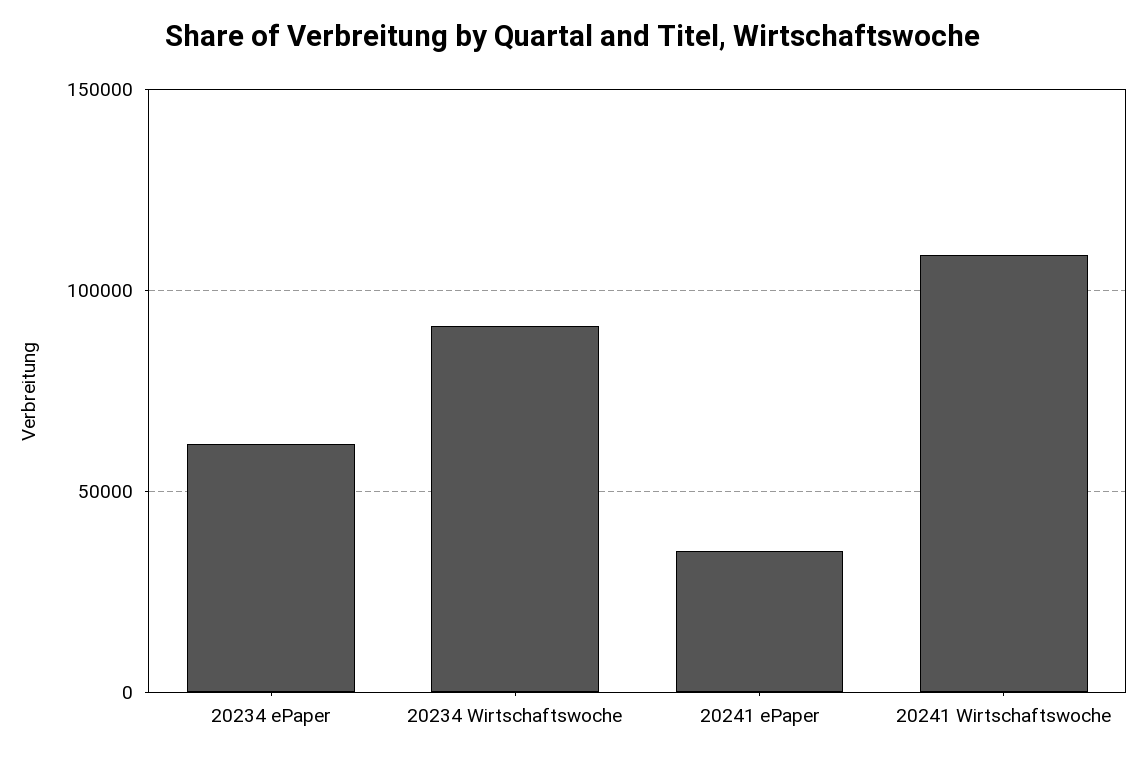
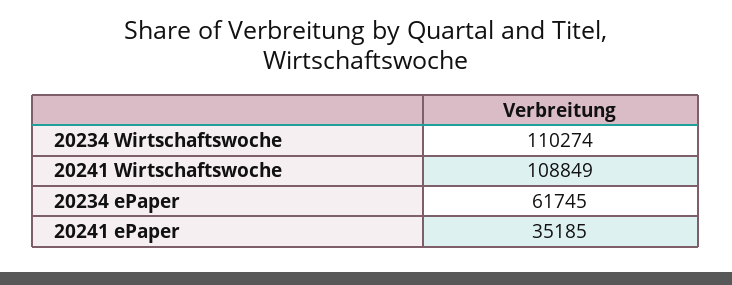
20234 Wirtschaftswoche: 90000 -> 110274

